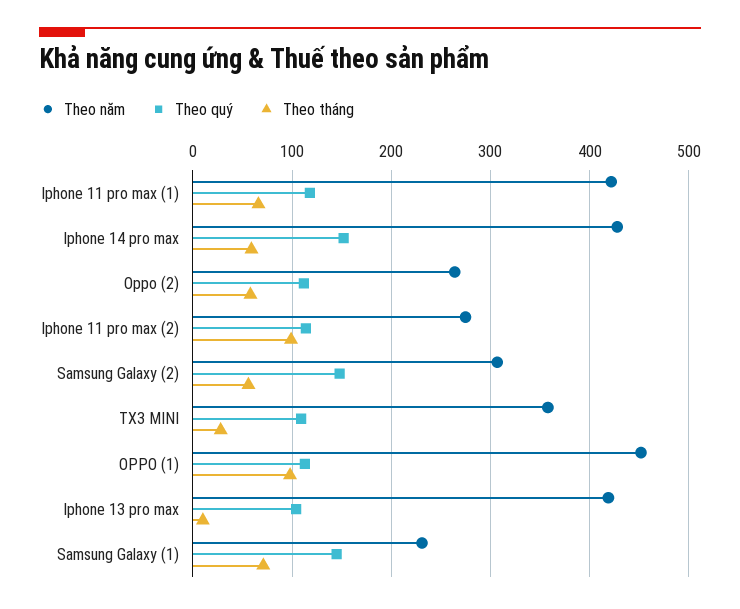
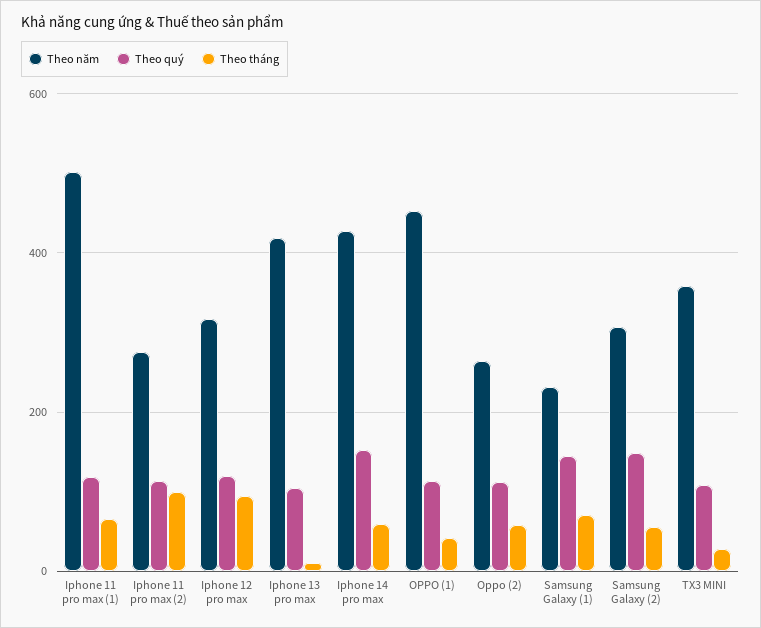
Theo năm, Iphone 11 pro max (1): 420 -> 500
Theo tháng, OPPO (1): 100 -> 40
Theo năm, Iphone 12 pro max: none -> 320
Theo quý, Iphone 12 pro max: none -> 120
Theo tháng, Iphone 12 pro max: none -> 100

